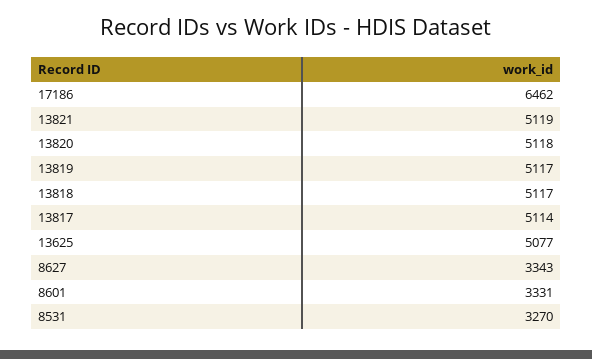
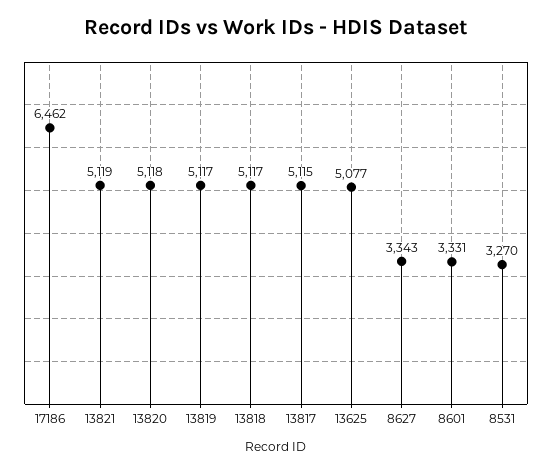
13817: 5114 -> 5115

